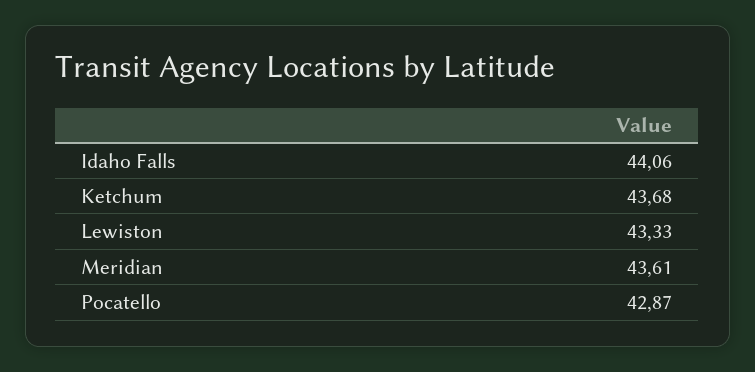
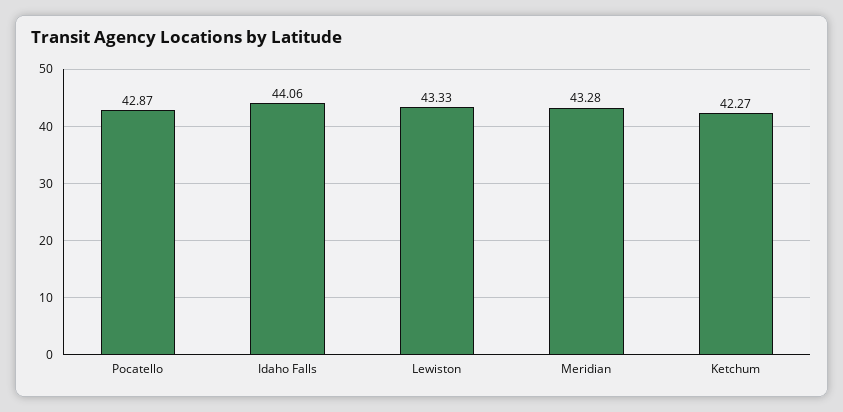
Ketchum: 43.68 -> 42.27
Meridian: 43.61 -> 43.28

